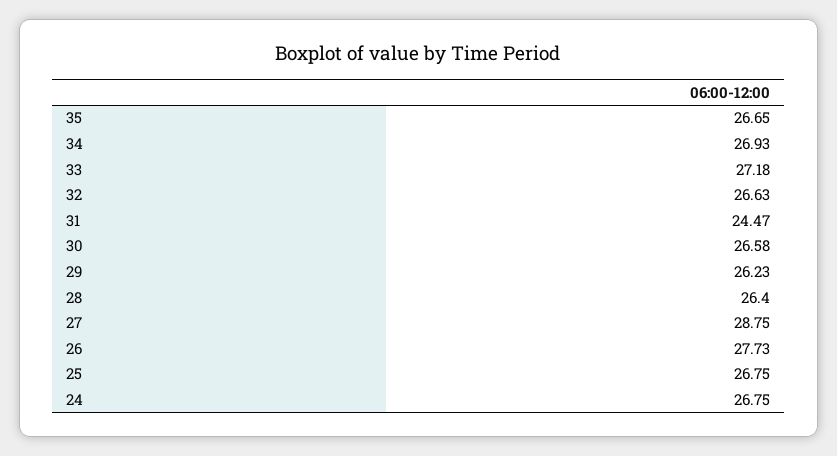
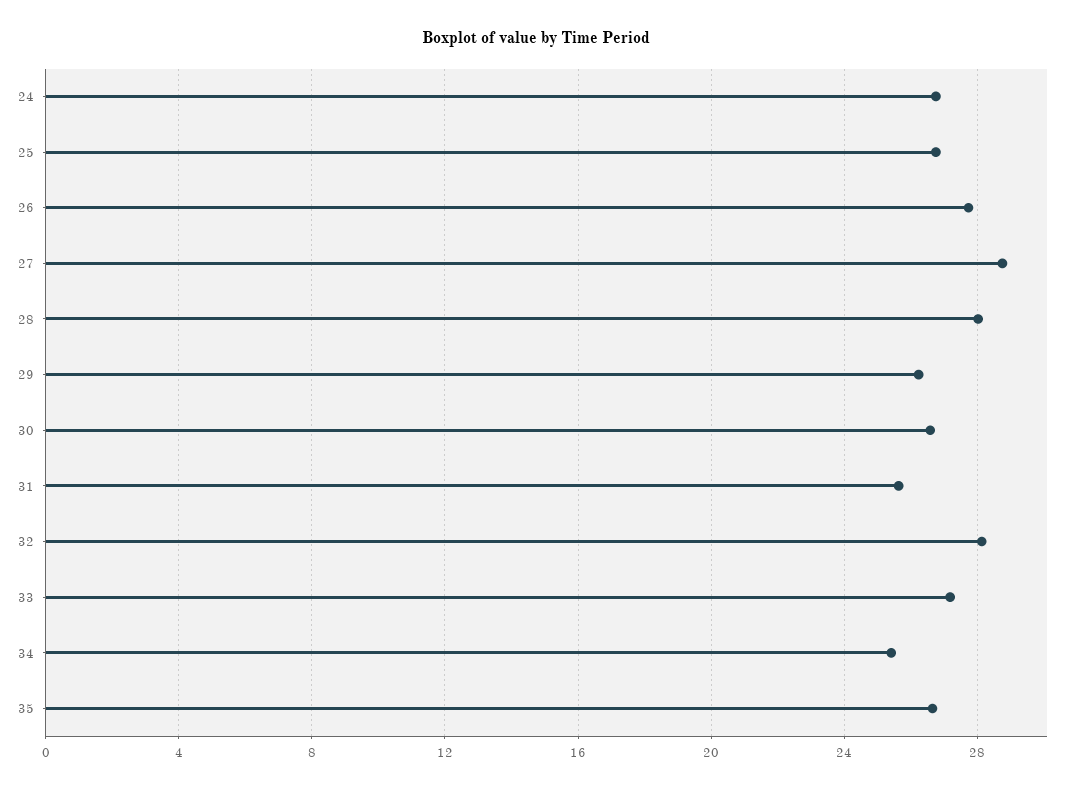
34: 26.93 -> 25.5
32: 26.63 -> 28
31: 24.47 -> 25.5
28: 26.4 -> 28

